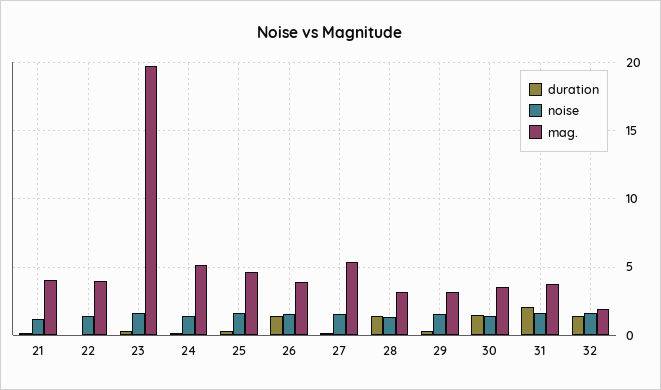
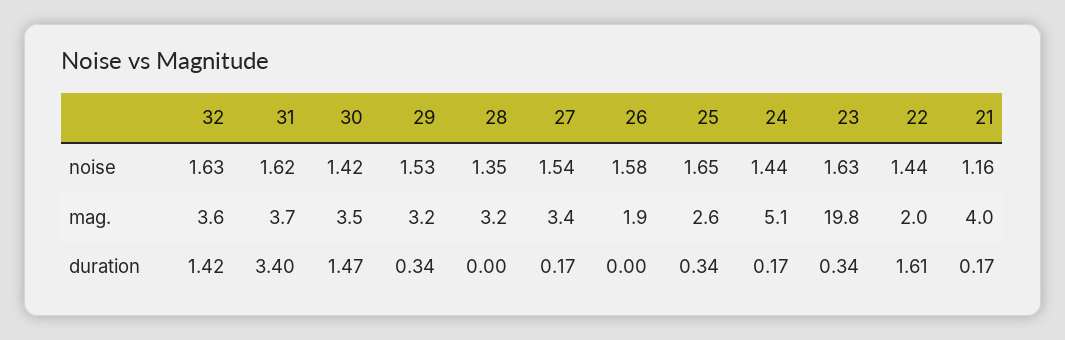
duration, 22: 0 -> 1.61
mag., 22: 4 -> 2
mag., 25: 4.5 -> 2.6
duration, 26: 1.5 -> 0
mag., 26: 4 -> 1.9
mag., 27: 5.5 -> 3.4
duration, 28: 1.5 -> 0
duration, 31: 2 -> 3.4
mag., 32: 2 -> 3.6

